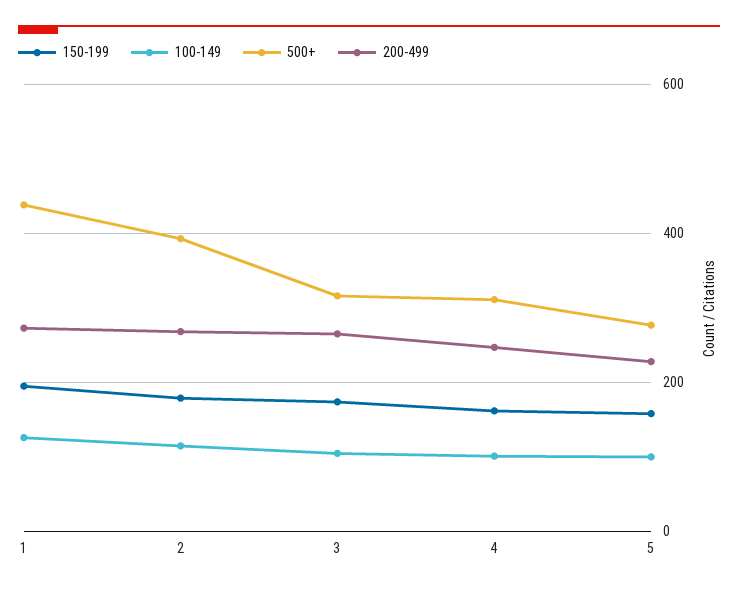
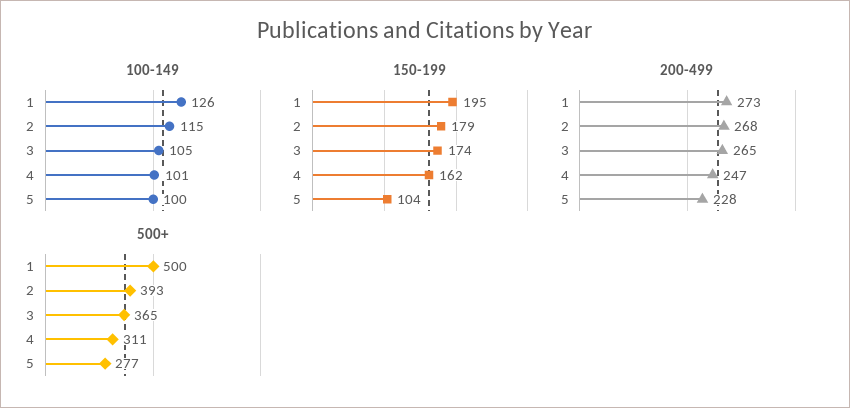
500+, 1: 440 -> 500
500+, 3: 320 -> 365
150-199, 5: 160 -> 104

